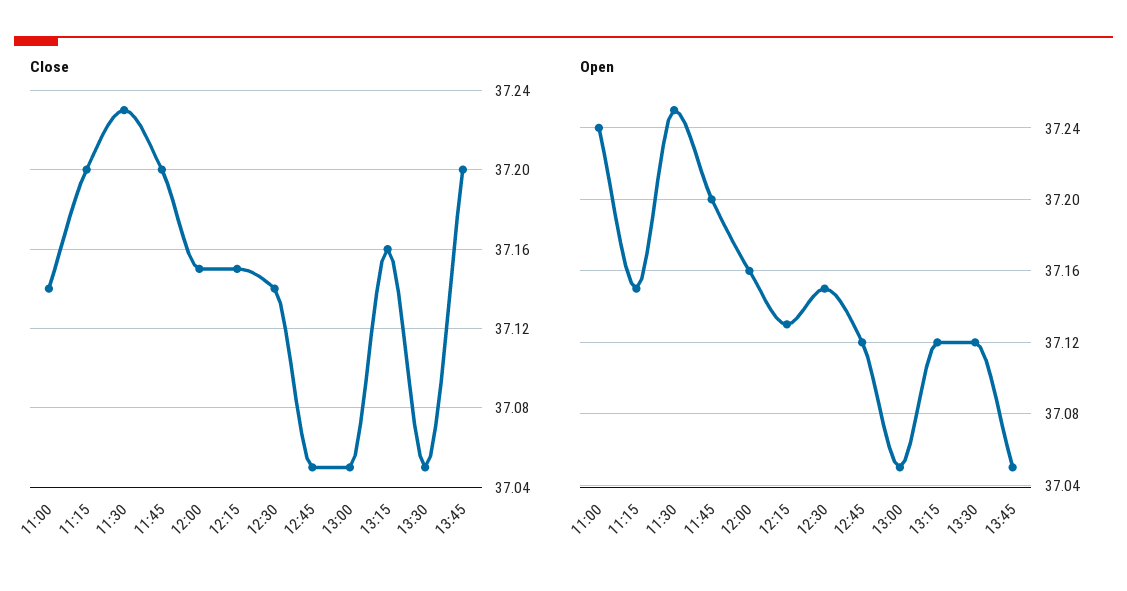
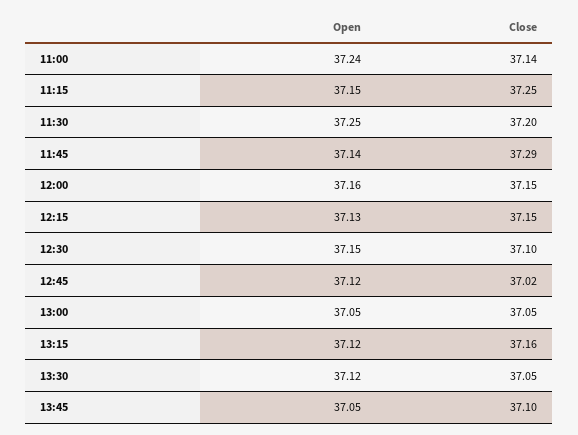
Close, 11:15: 37.2 -> 37.25
Close, 11:30: 37.23 -> 37.2
Close, 11:45: 37.2 -> 37.29
Close, 12:30: 37.14 -> 37.1
Close, 12:45: 37.05 -> 37.02
Close, 13:45: 37.2 -> 37.1
Open, 11:45: 37.2 -> 37.14

